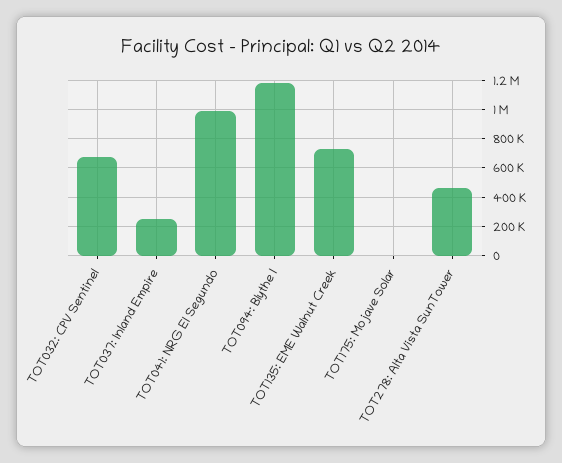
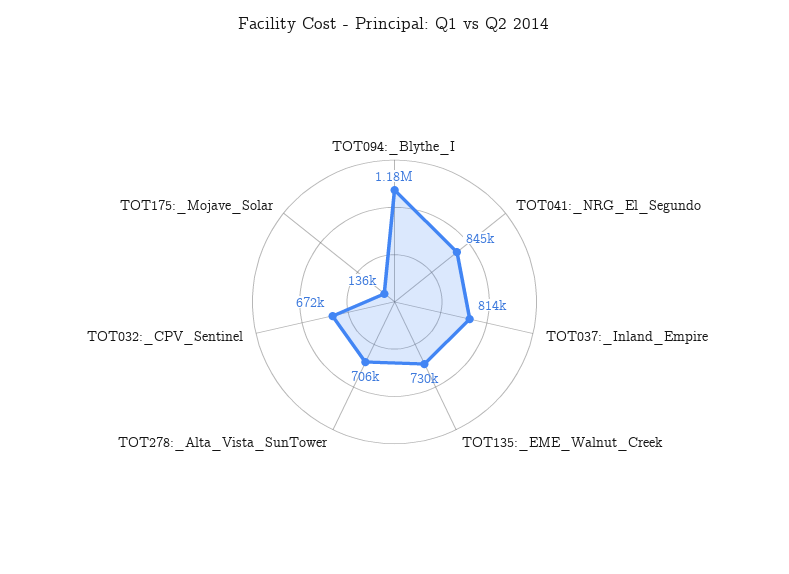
TOT037: Inland Empire: 250000 -> 814000
TOT041: NRG El Segundo: 1000000 -> 845000
TOT175: Mojave Solar: 0 -> 136000
TOT278: Alta Vista SunTower: 450000 -> 706000

